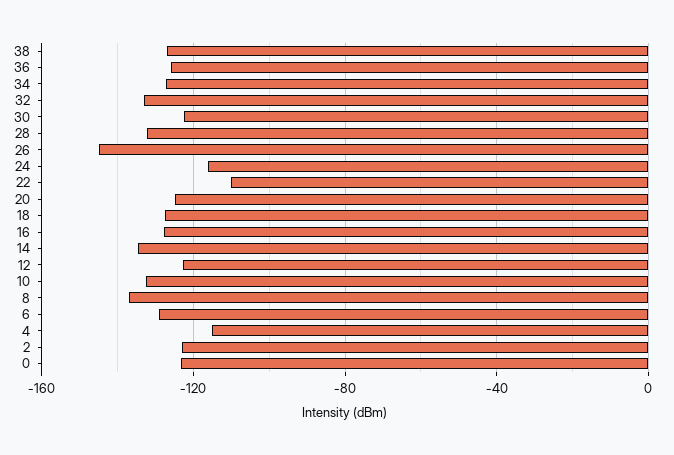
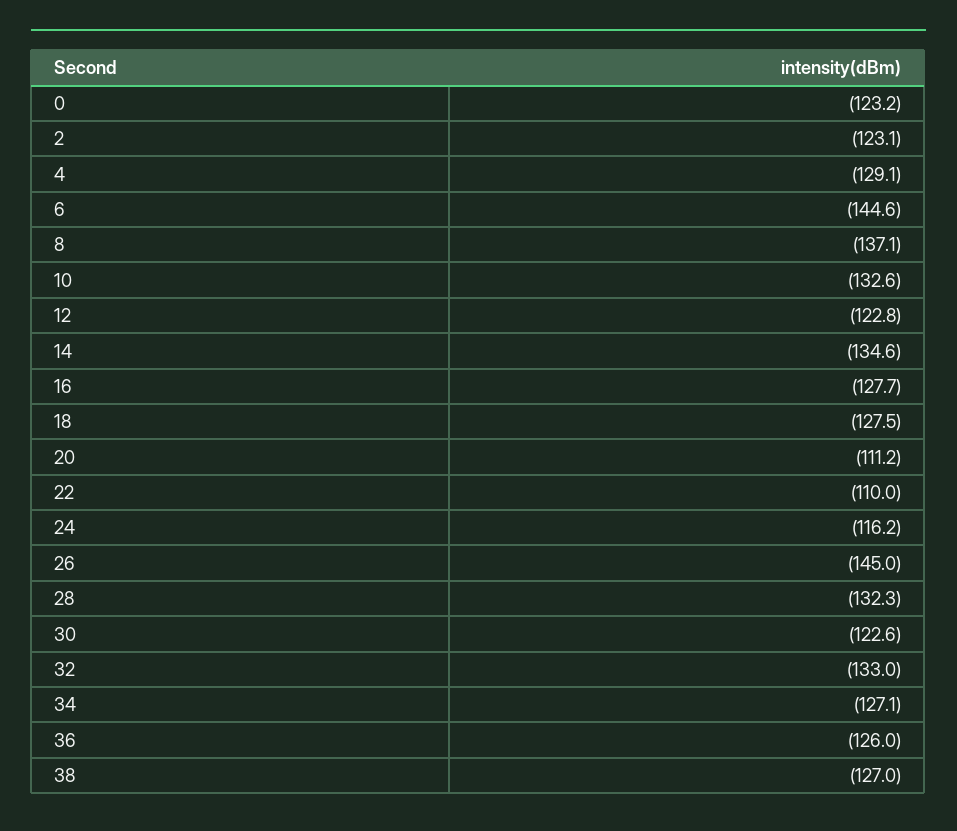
20: -125 -> -111.2
6: -130 -> -144.6
4: -115 -> -129.1

